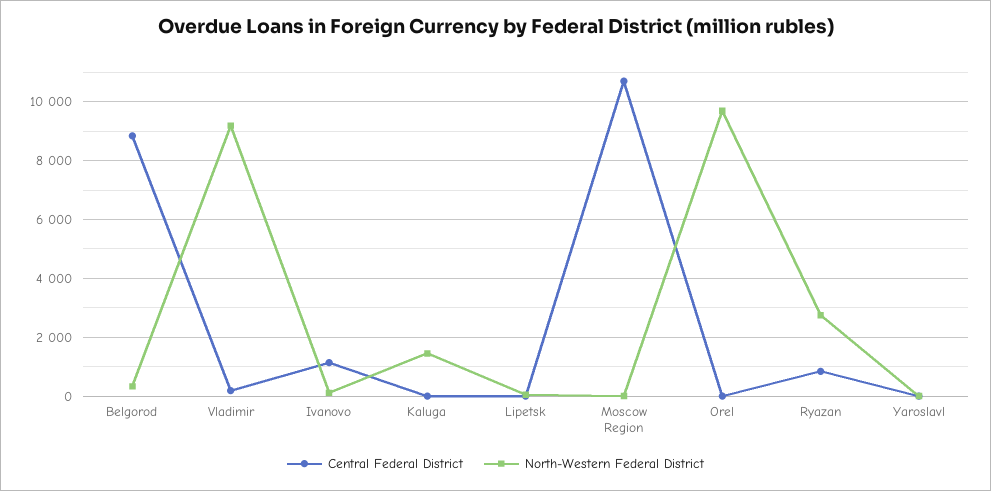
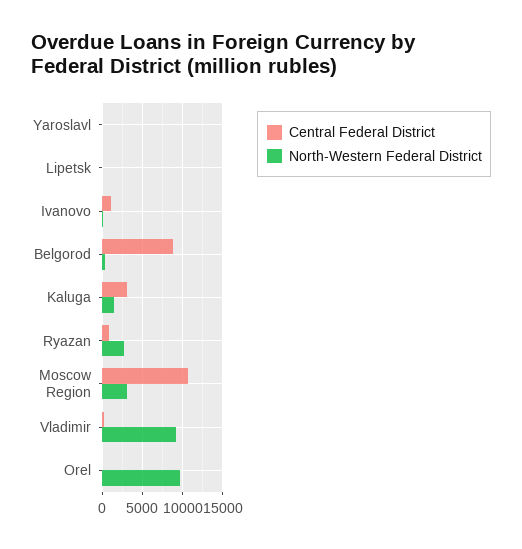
Central Federal District, Kaluga: 0 -> 3000
North-Western Federal District, Moscow Region: 0 -> 3000

